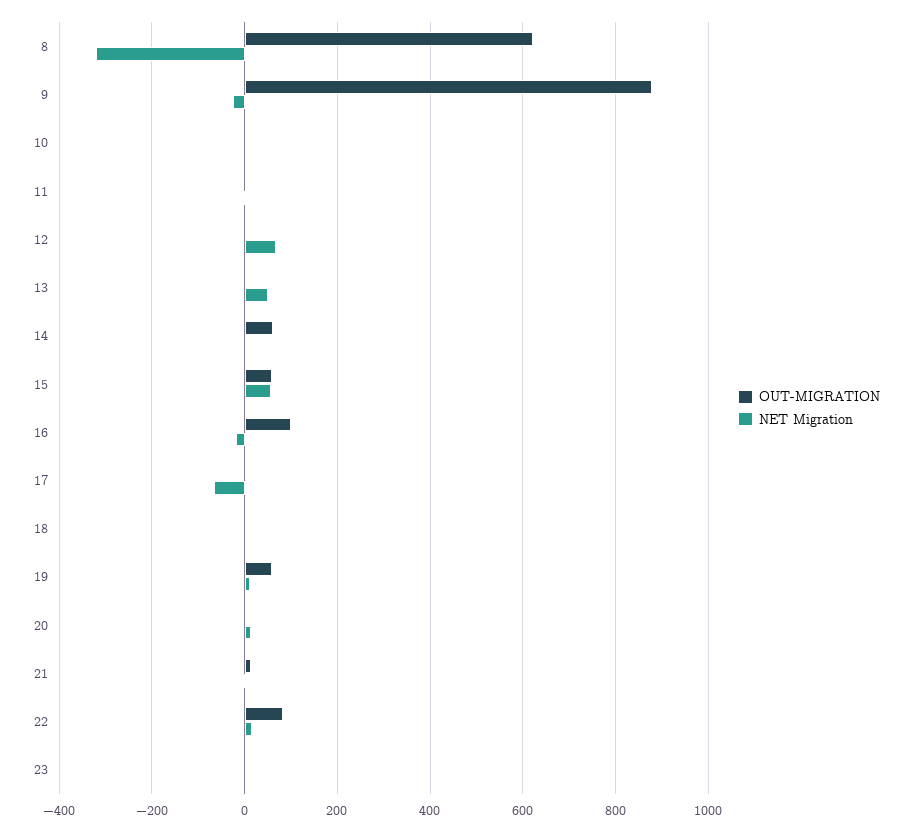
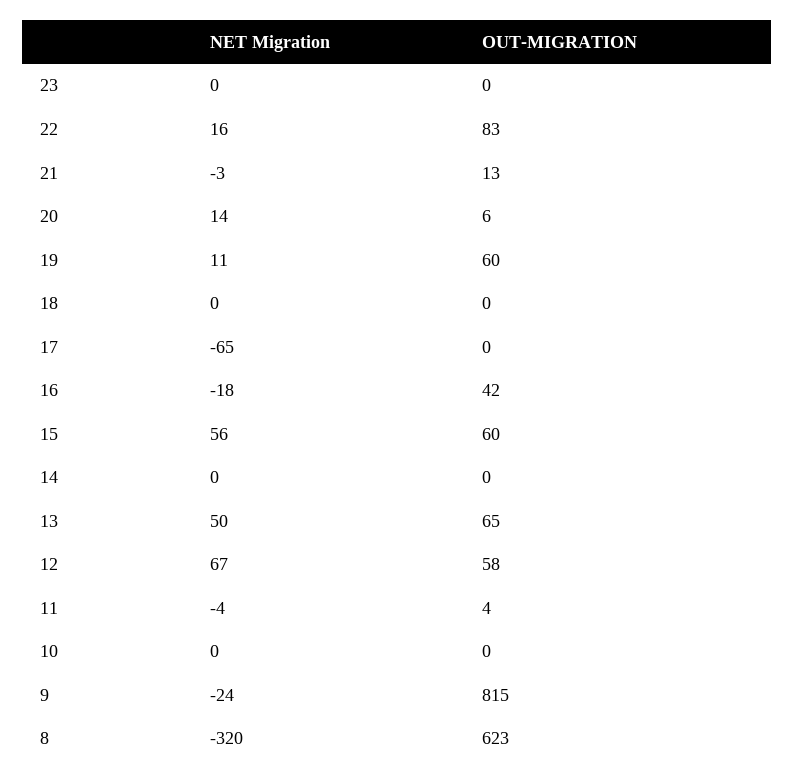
OUT-MIGRATION, 9: 880 -> 815
OUT-MIGRATION, 12: 0 -> 58
OUT-MIGRATION, 13: 0 -> 65
OUT-MIGRATION, 14: 60 -> 0
OUT-MIGRATION, 16: 100 -> 42

